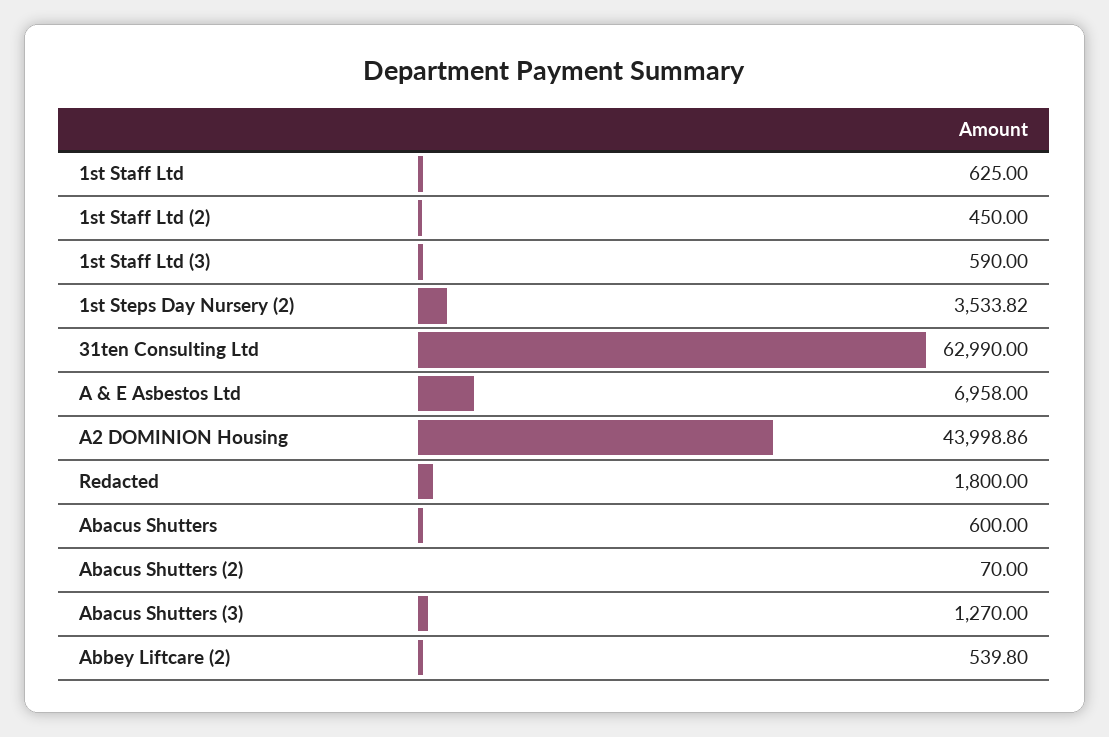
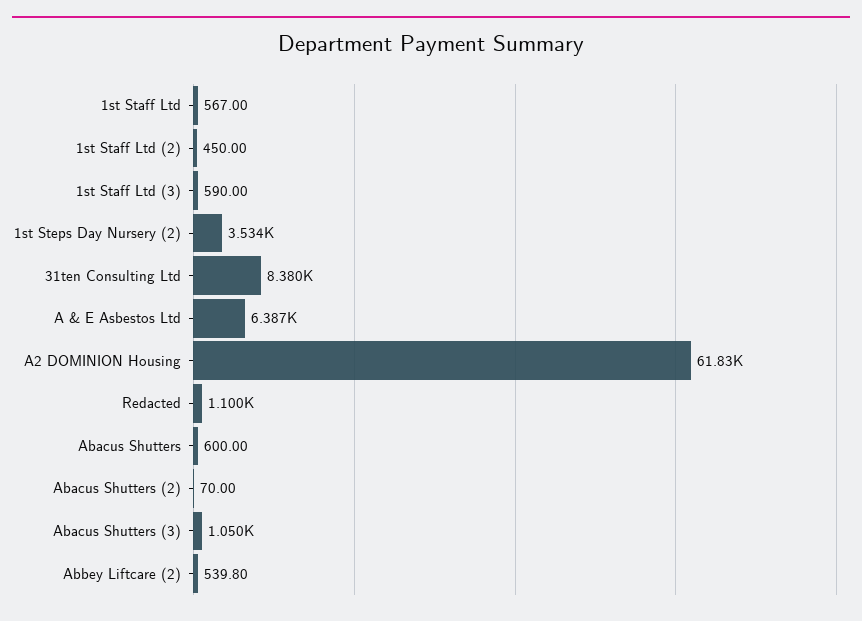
1st Staff Ltd: 625 -> 567
31ten Consulting Ltd: 62990 -> 8380
A & E Asbestos Ltd: 6958 -> 6387
A2 DOMINION Housing: 43998.86 -> 61830
Redacted: 1800 -> 1100
Abacus Shutters (3): 1270 -> 1050

